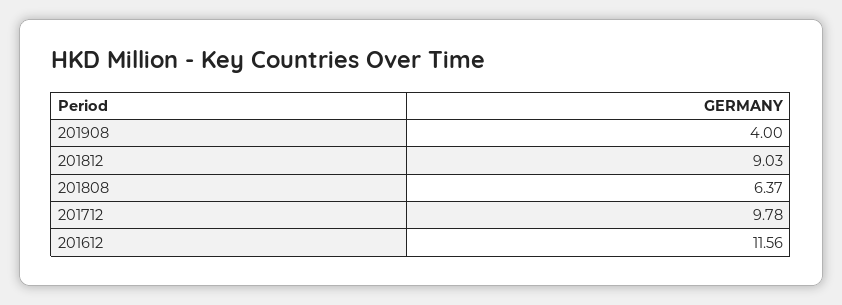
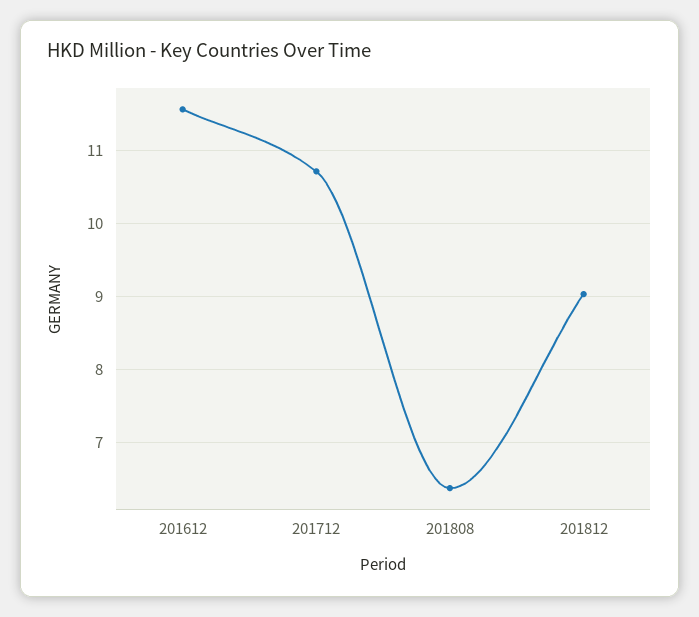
201908: 4 -> none
201712: 9.78 -> 10.7

